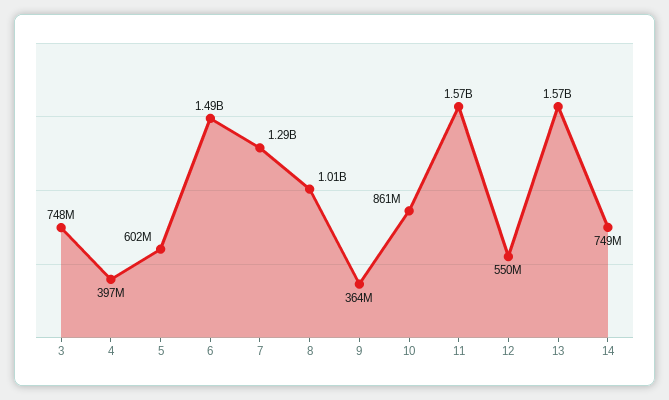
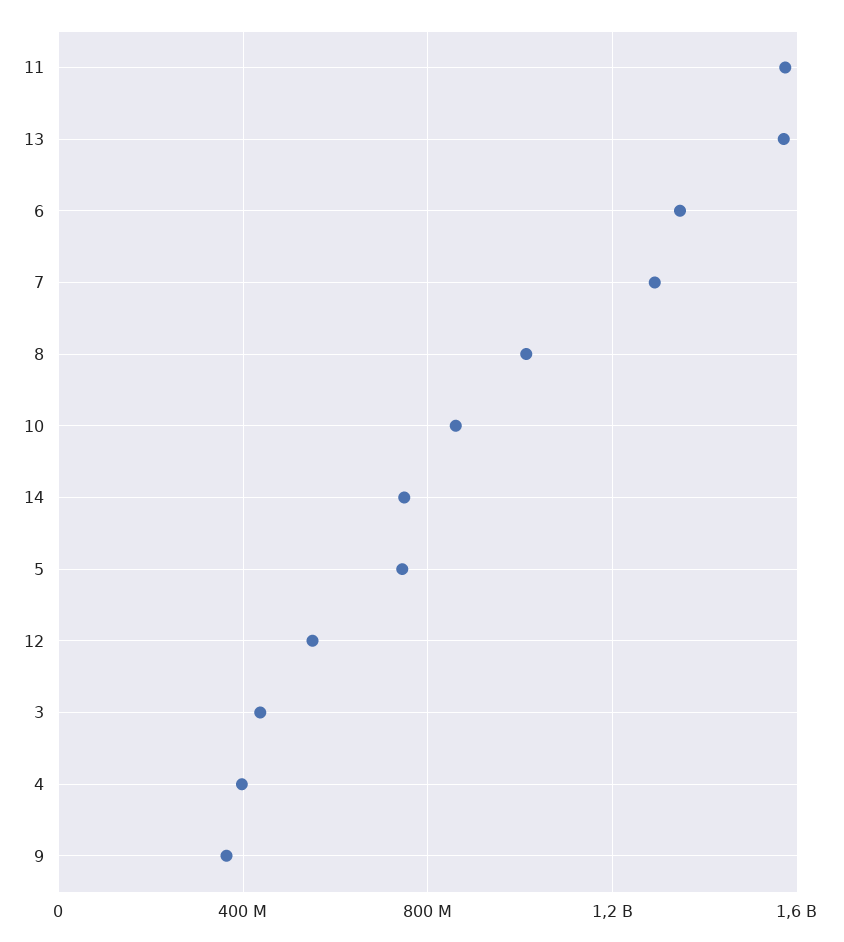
3: 748000000 -> 450000000
5: 602000000 -> 750000000
6: 1490000000 -> 1350000000

